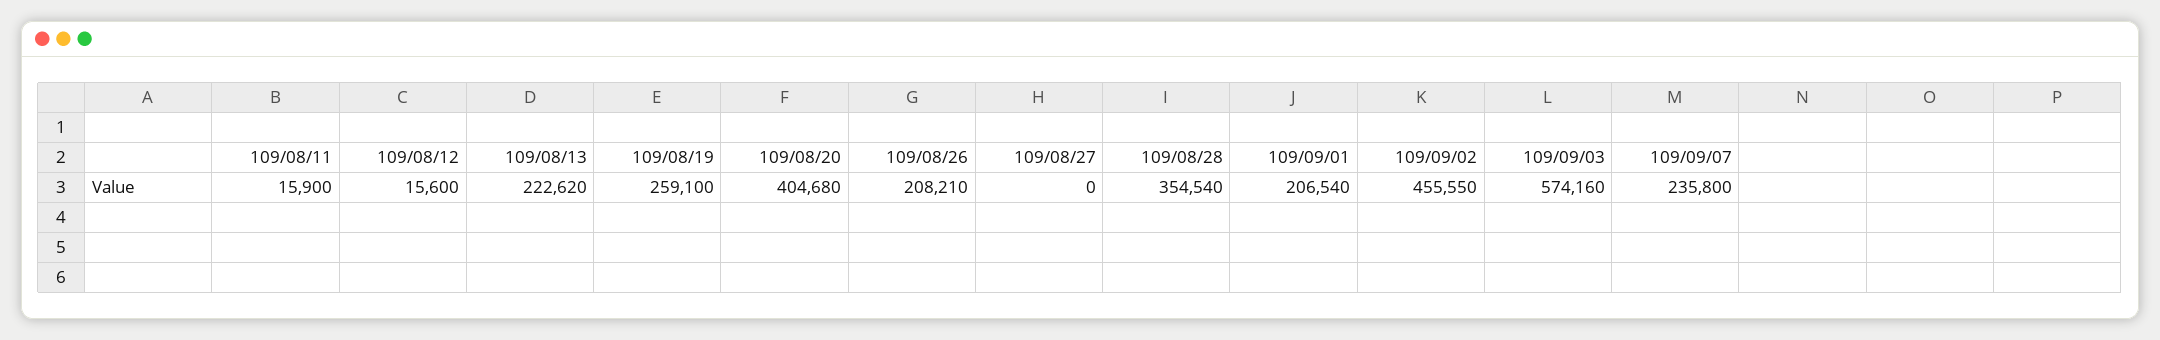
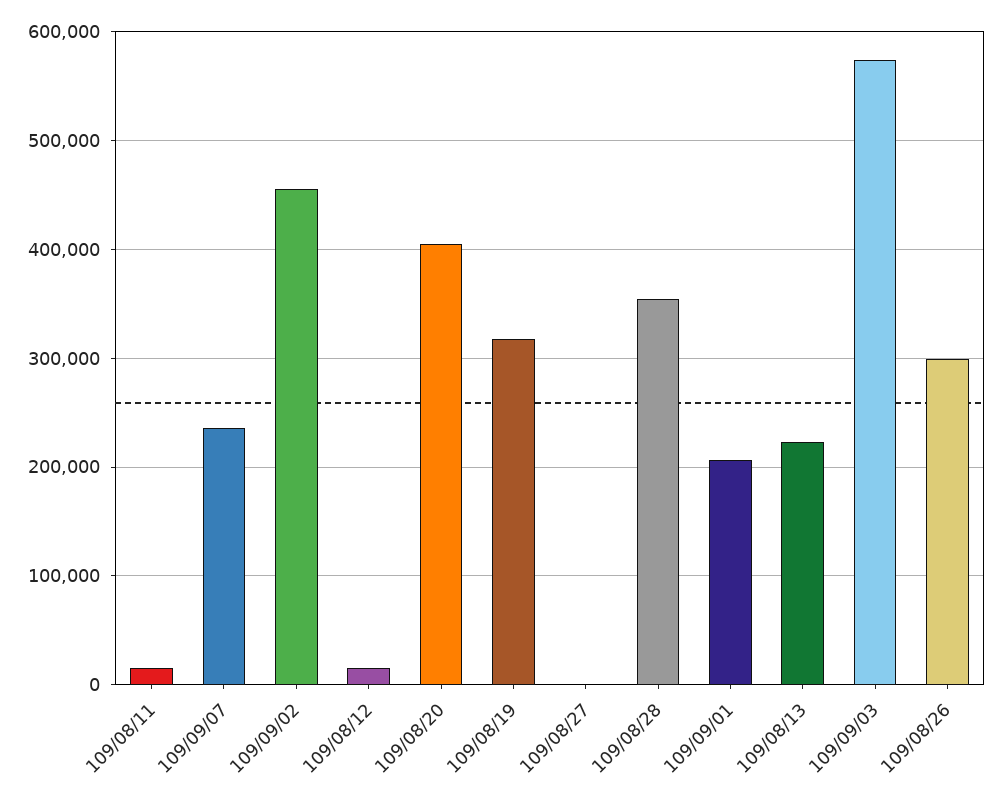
109/08/19: 259100 -> 320000
109/08/26: 208210 -> 300000

